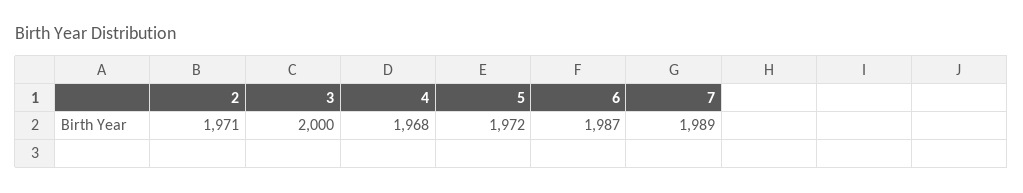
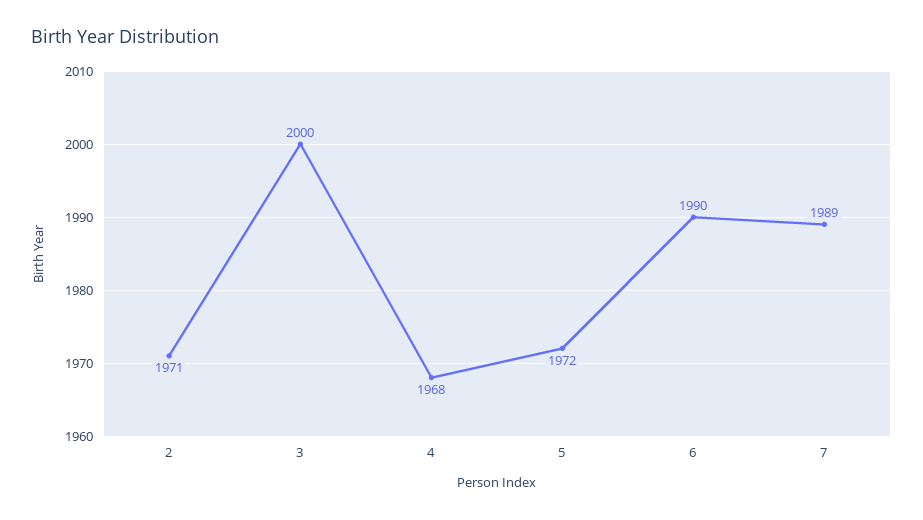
6: 1987 -> 1990

